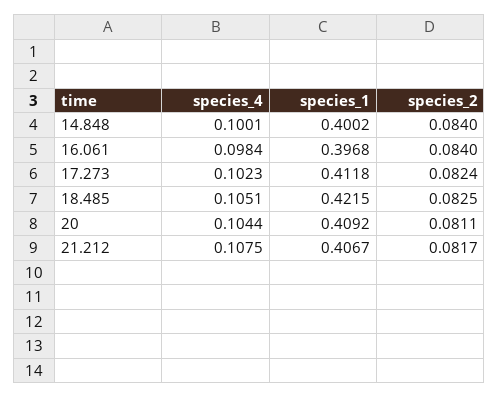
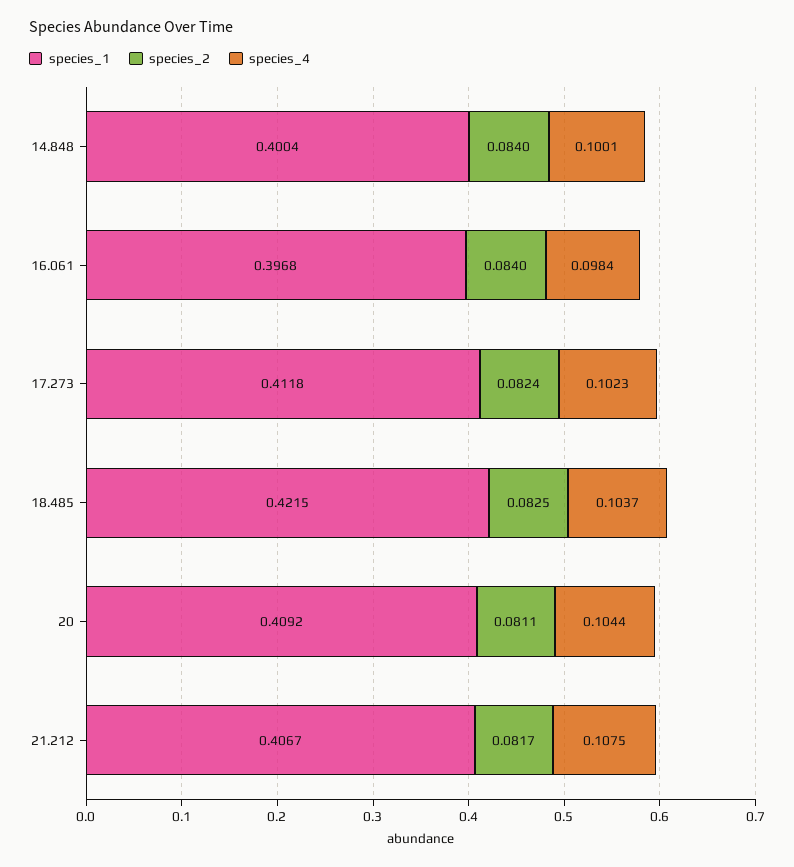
species_1, 14.848: 0.4002 -> 0.4004
species_4, 18.485: 0.1051 -> 0.1037

